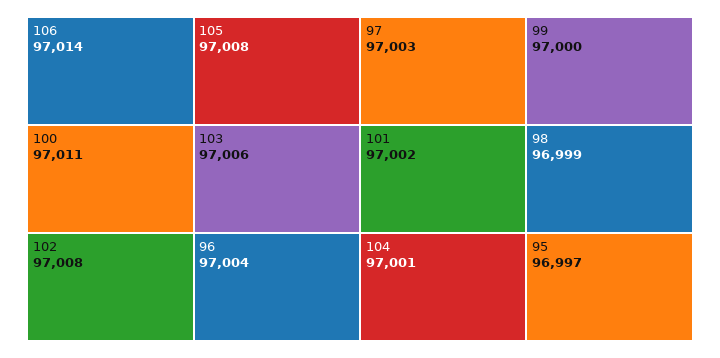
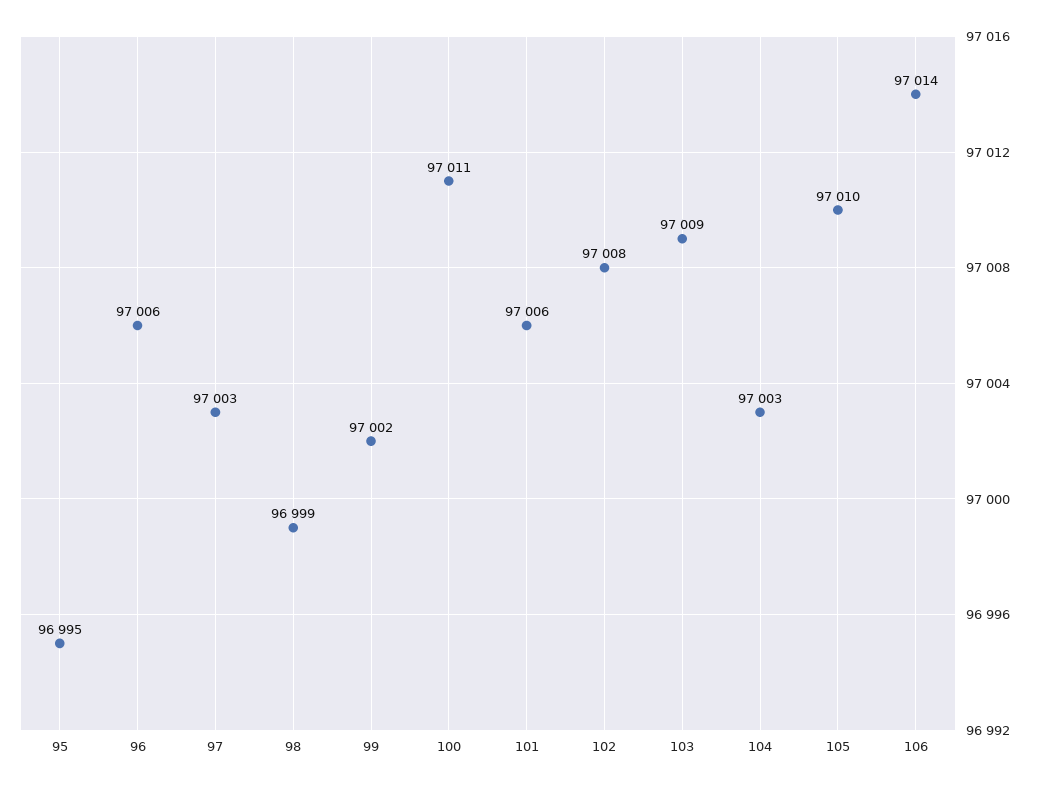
105: 97008 -> 97010
103: 97006 -> 97009
96: 97004 -> 97006
101: 97002 -> 97006
104: 97001 -> 97003
99: 97000 -> 97002
95: 96997 -> 96995

